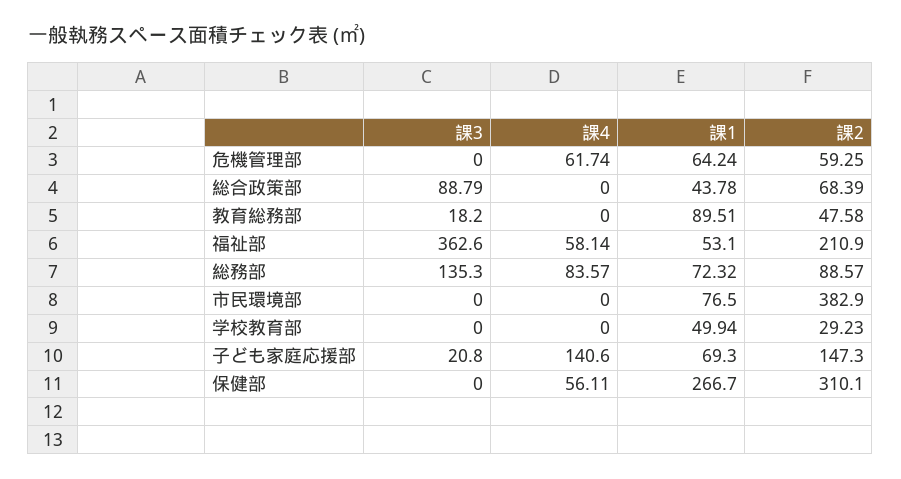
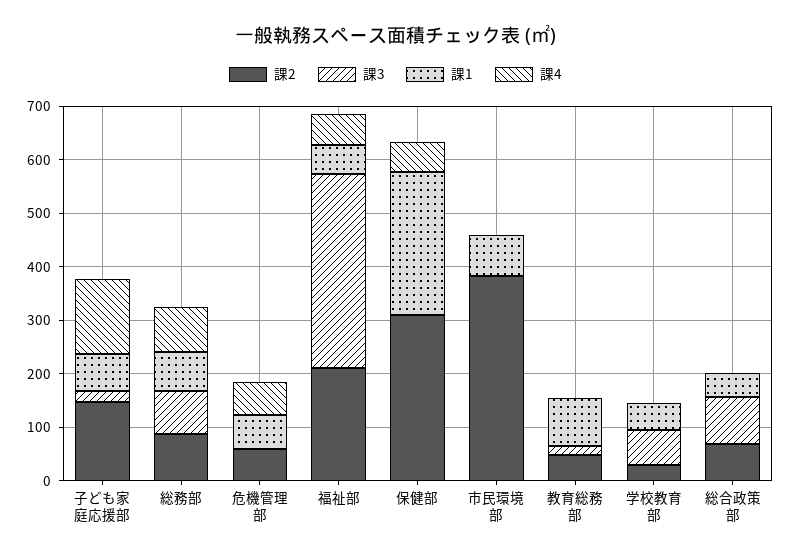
課3, 総務部: 135.3 -> 80
課3, 学校教育部: 0 -> 60

